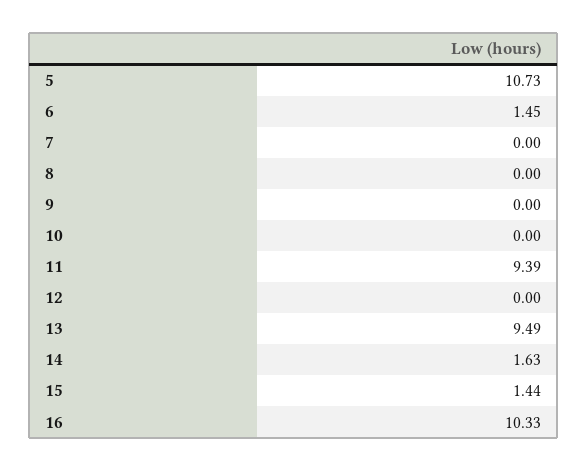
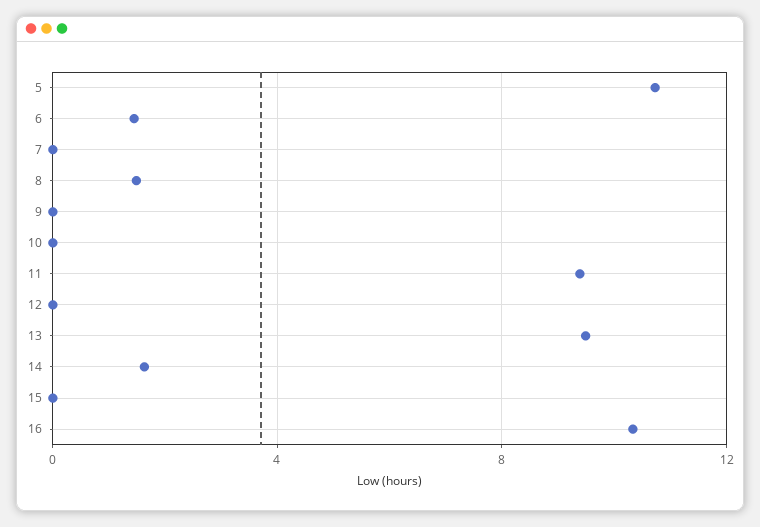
8: 0 -> 1.5
15: 1.44 -> 0

